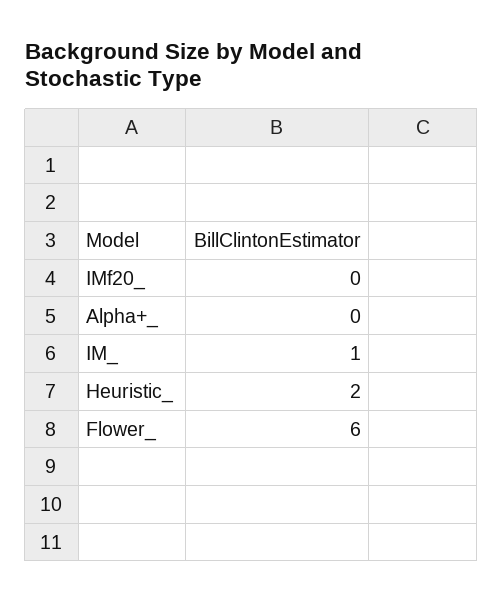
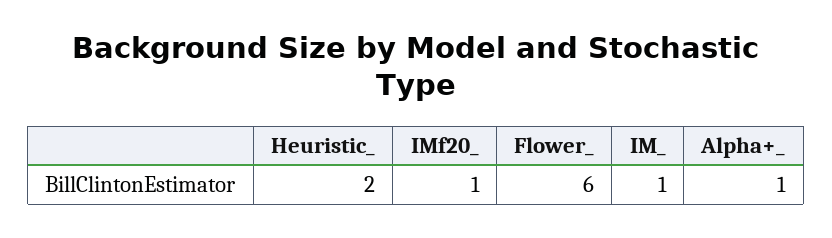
IMf20_: 0 -> 1
Alpha+_: 0 -> 1

